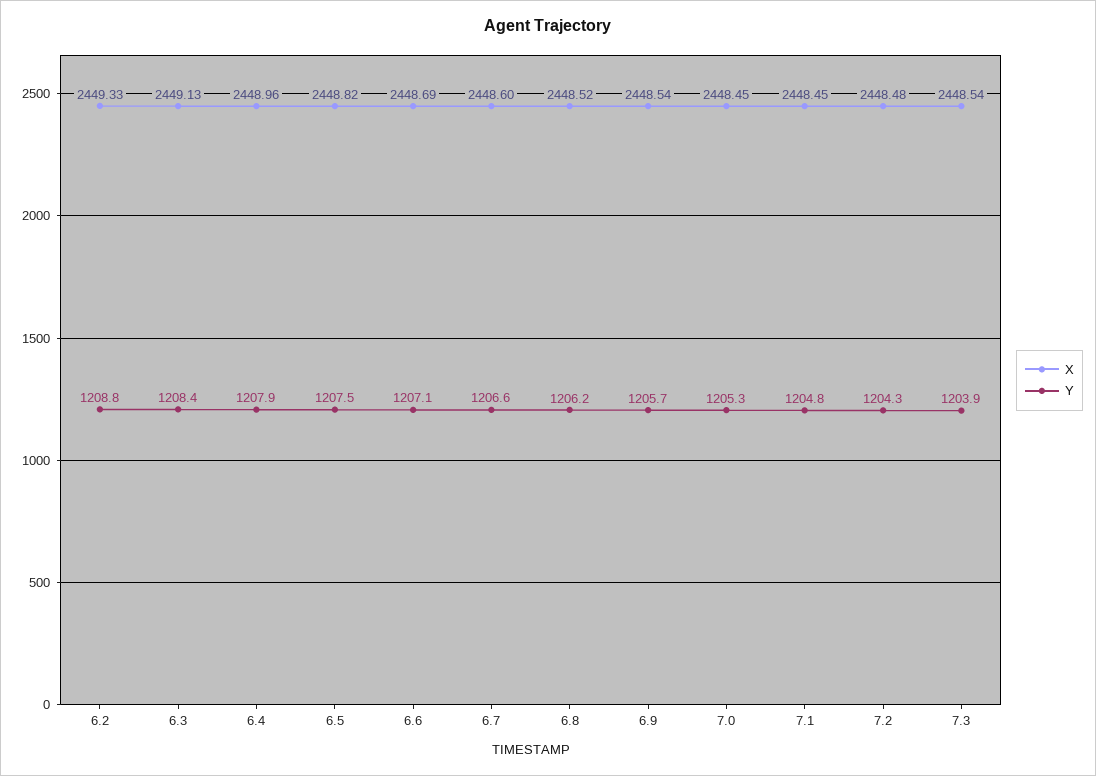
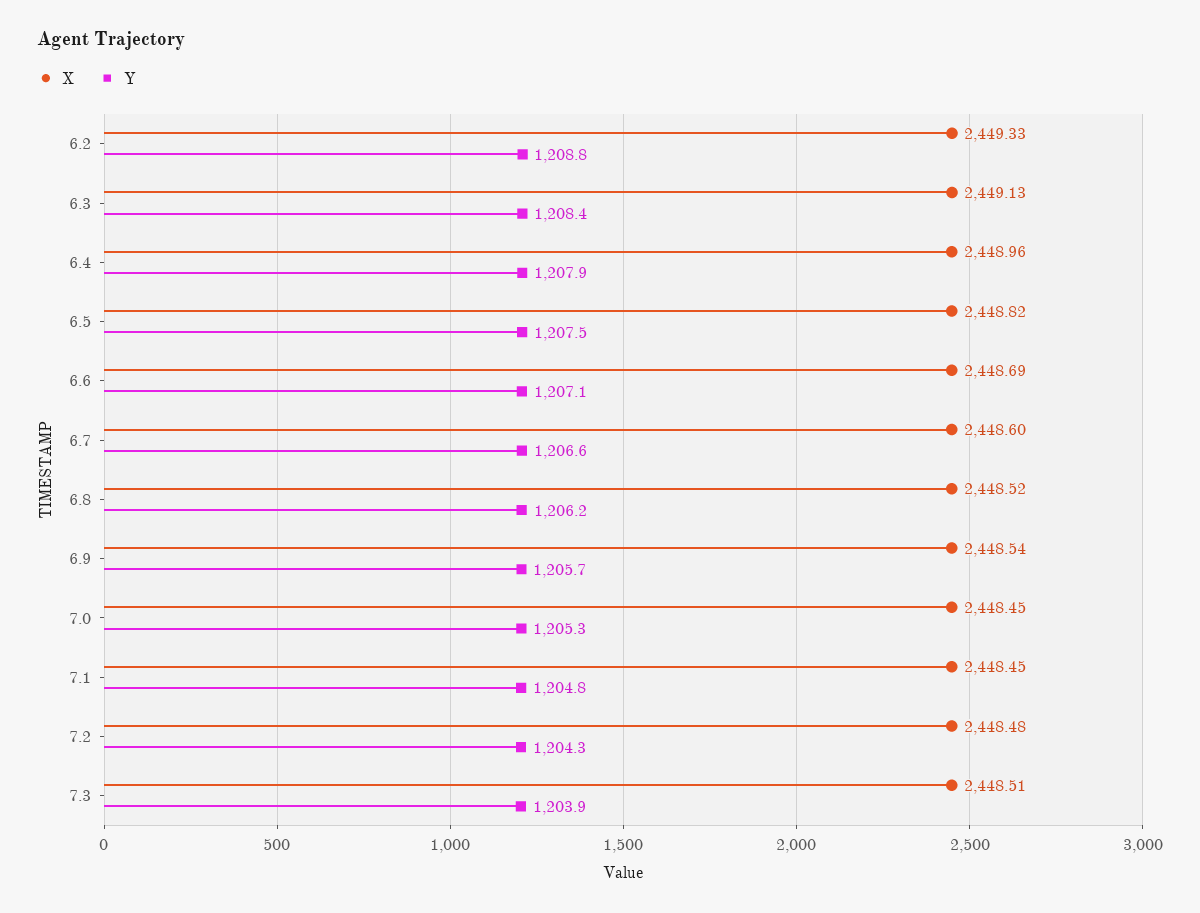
X, 7.3: 2448.54 -> 2448.51

